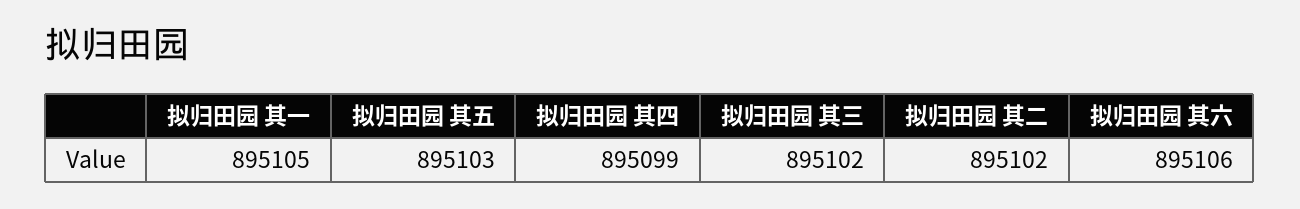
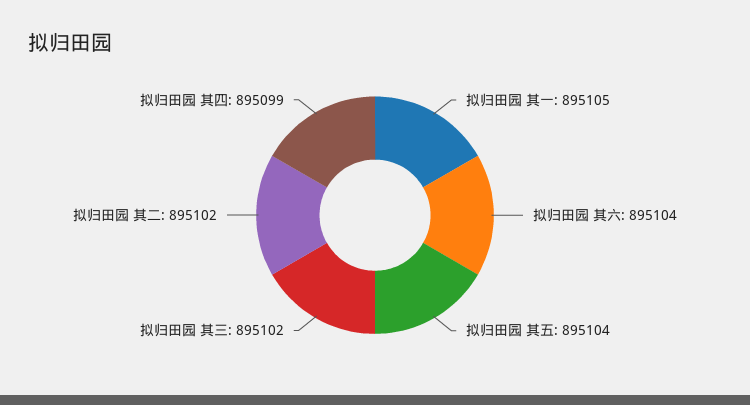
拟归田园 其五: 895103 -> 895104
拟归田园 其六: 895106 -> 895104

